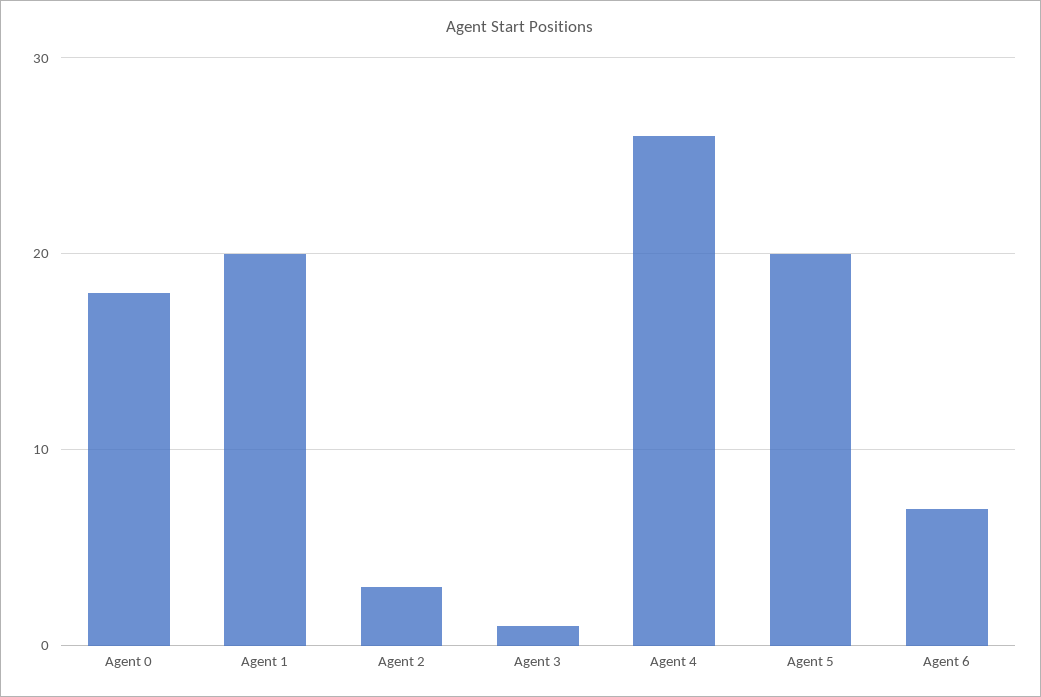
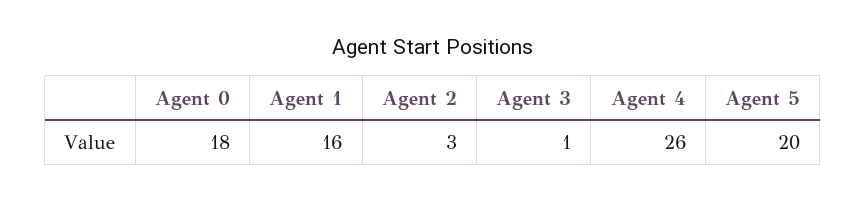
Agent 1: 20 -> 16
Agent 6: 7 -> none

